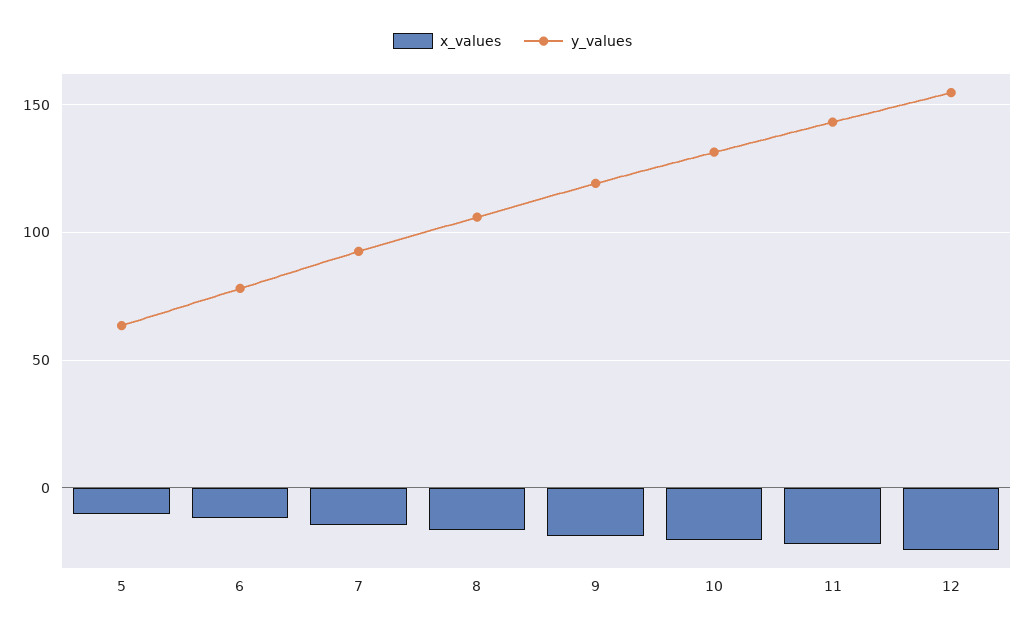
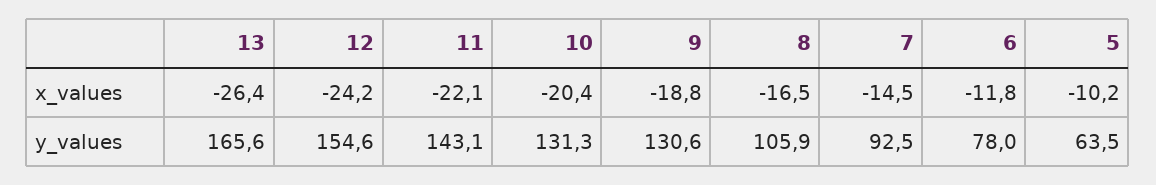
y_values, 9: 120 -> 130.6
x_values, 13: none -> -26.4
y_values, 13: none -> 165.6

